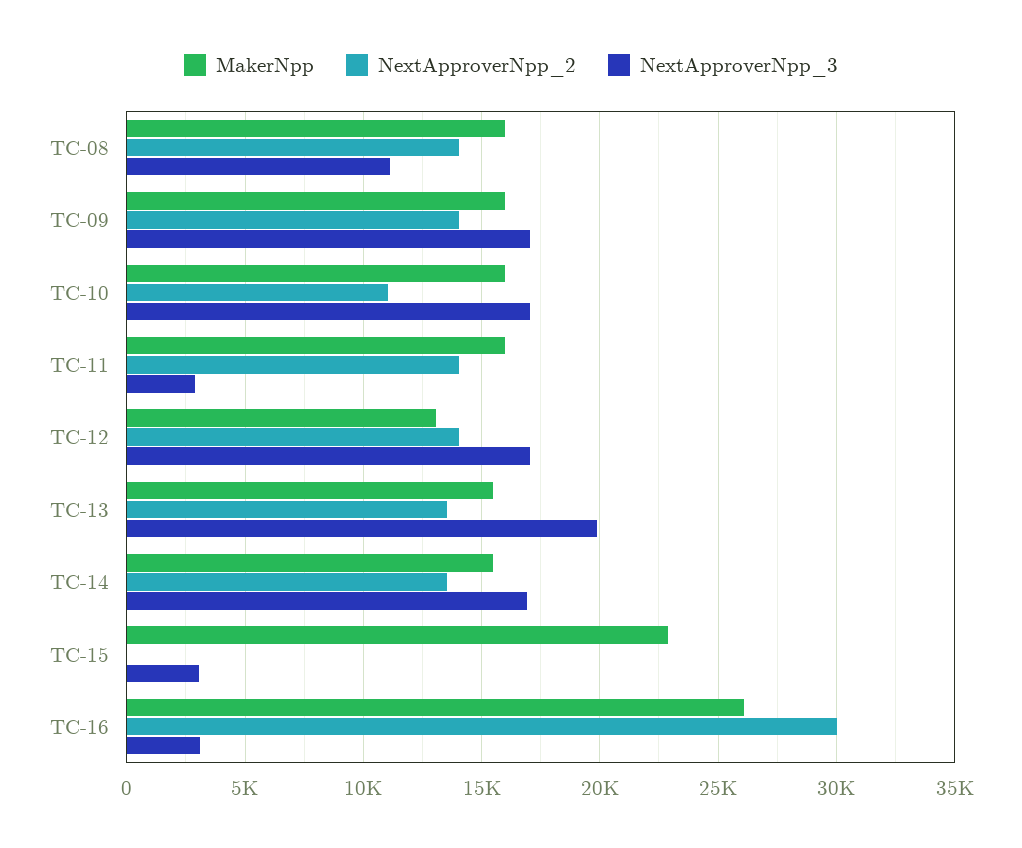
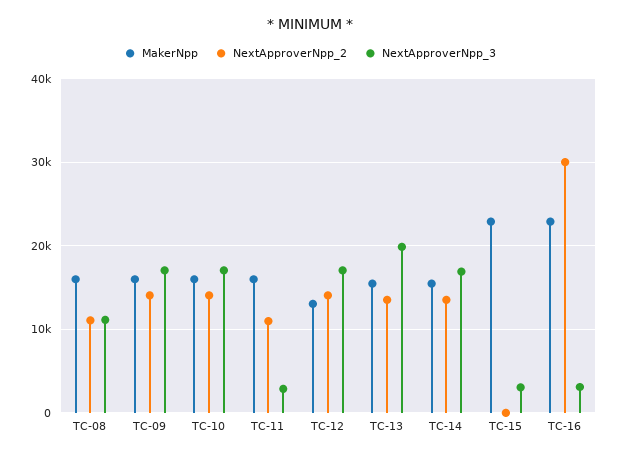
NextApproverNpp_2, TC-08: 14000 -> 11000
NextApproverNpp_2, TC-10: 11000 -> 14000
NextApproverNpp_2, TC-11: 14000 -> 11000
MakerNpp, TC-16: 26000 -> 23000

